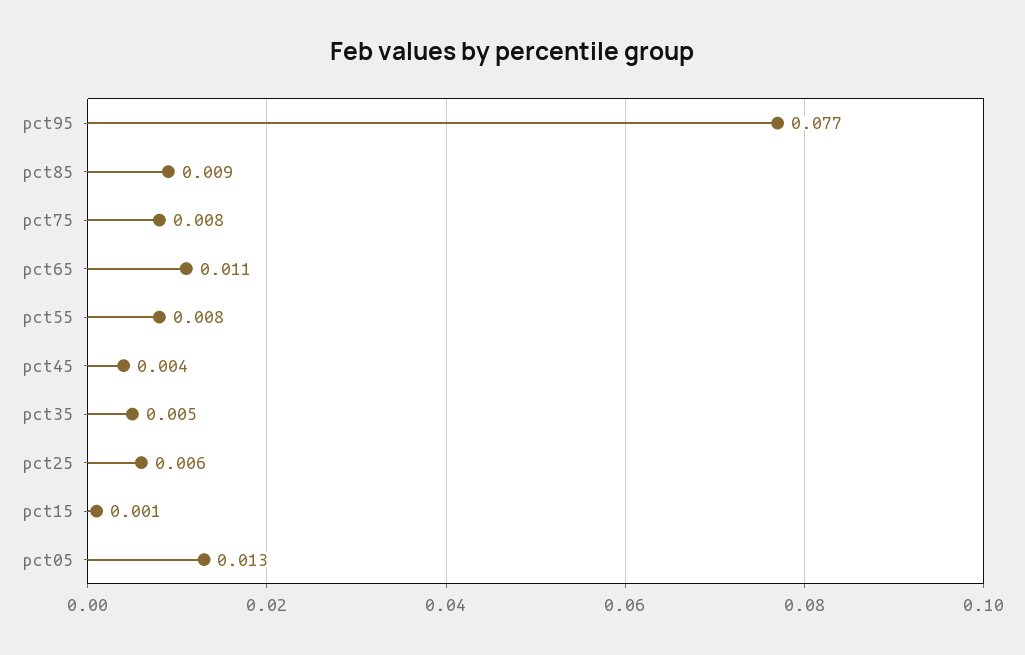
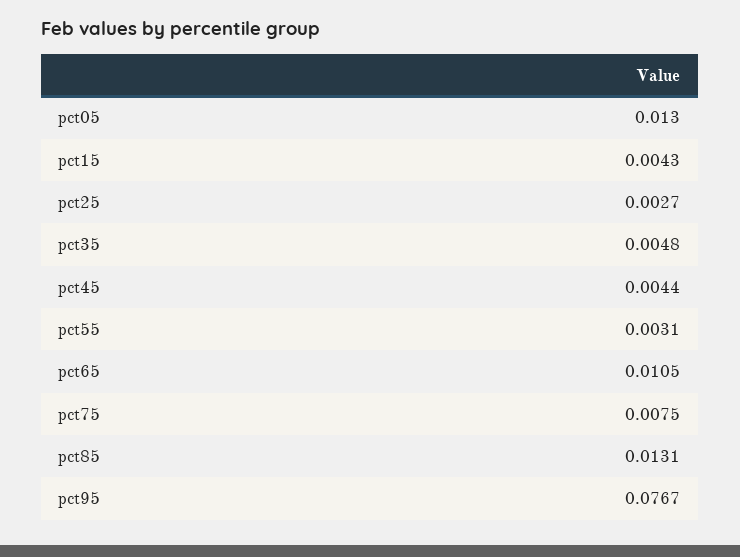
pct85: 0.009 -> 0.0131
pct55: 0.008 -> 0.0031
pct25: 0.006 -> 0.0027
pct15: 0.001 -> 0.0043

